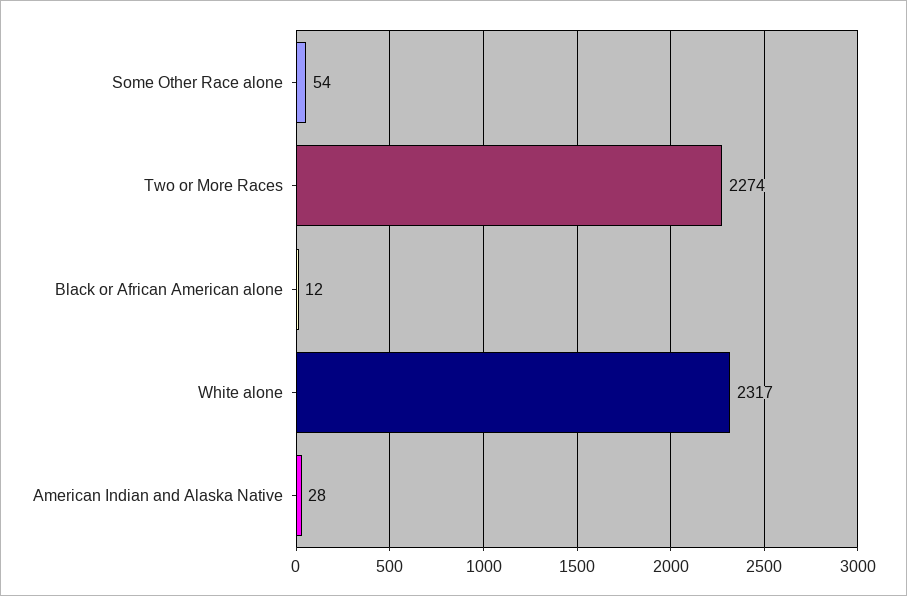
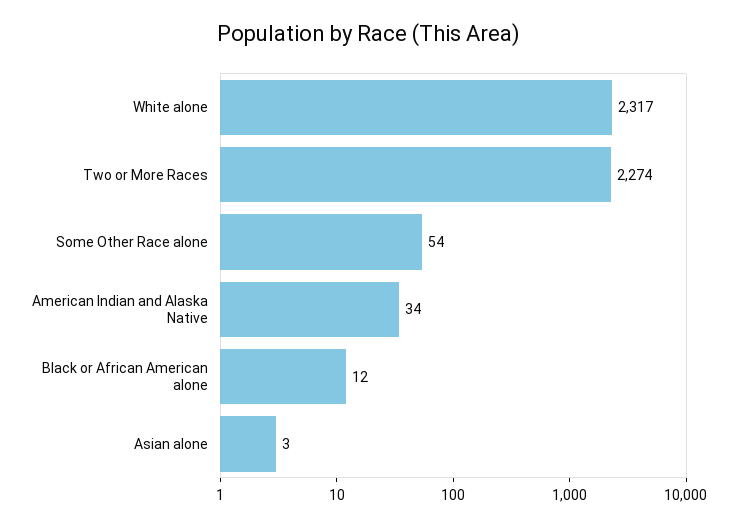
American Indian and Alaska Native: 28 -> 34
Asian alone: none -> 3

